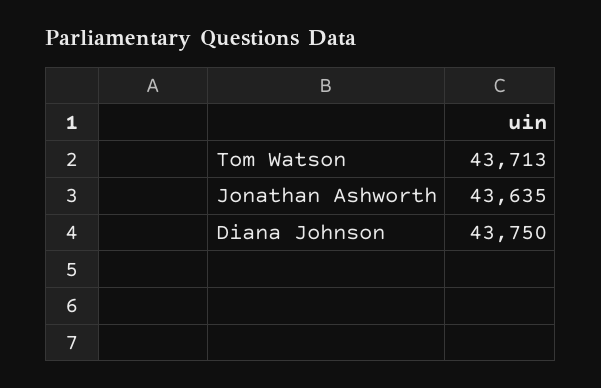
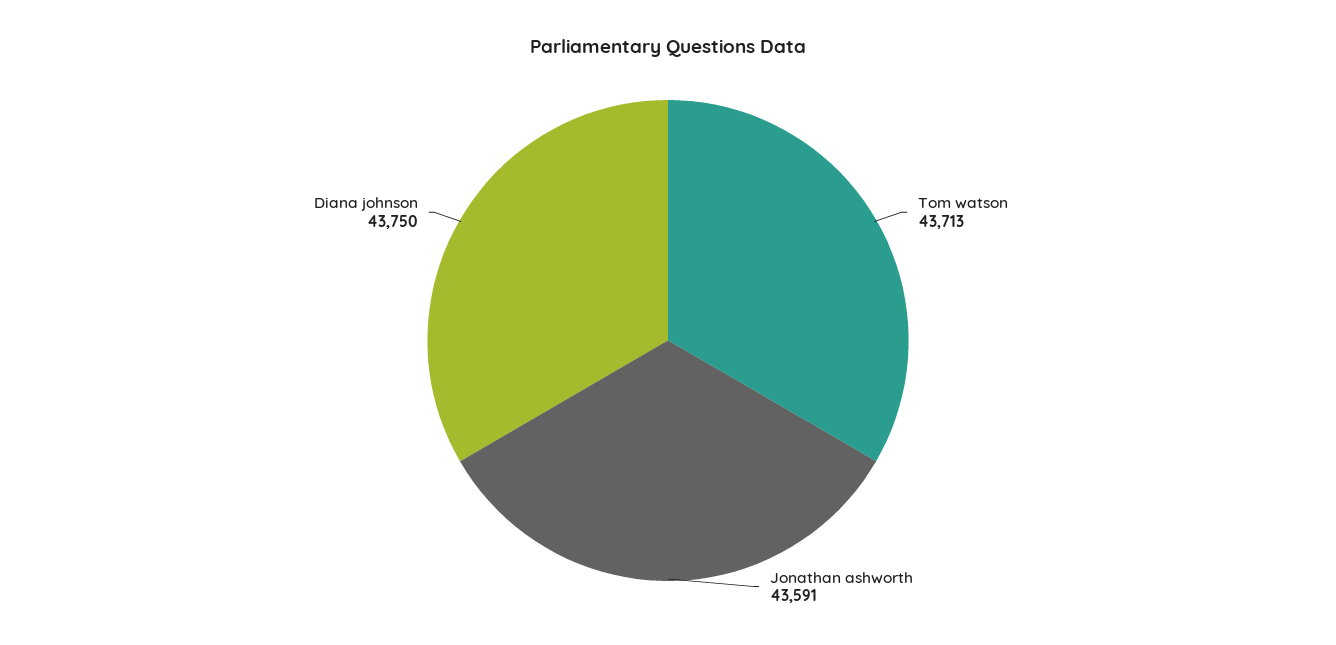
Jonathan Ashworth: 43635 -> 43591

